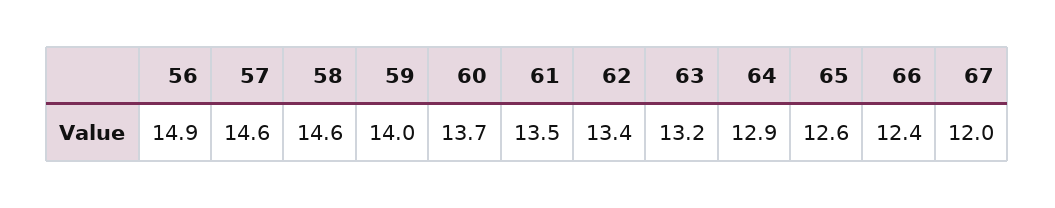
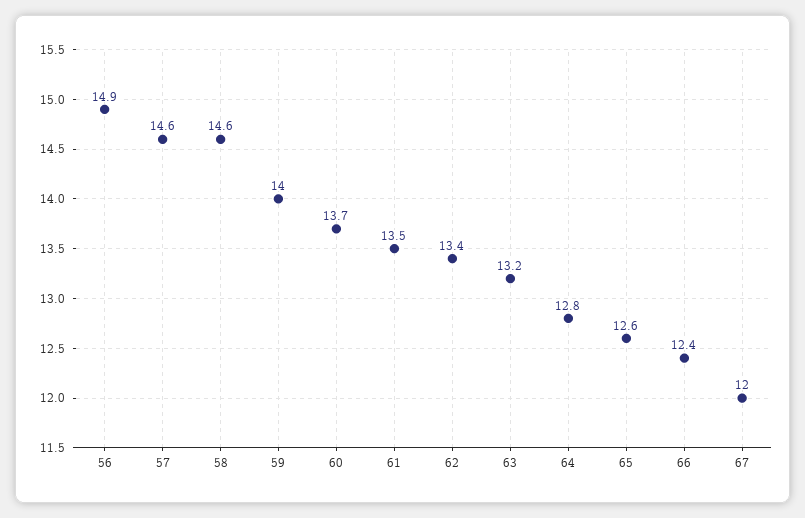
64: 12.9 -> 12.8

